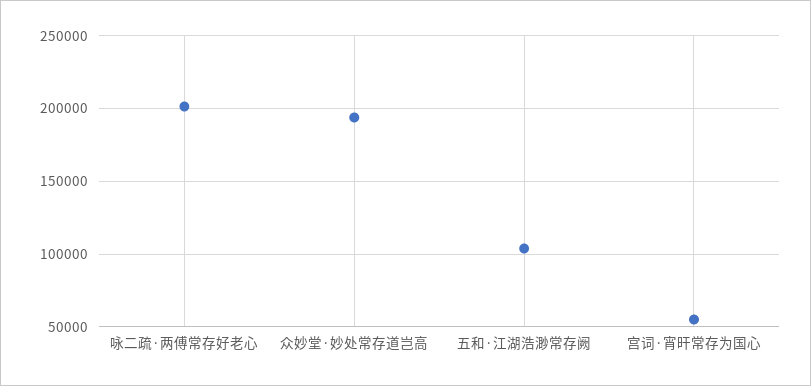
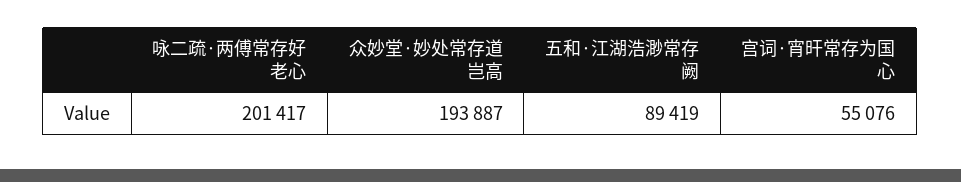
五和·江湖浩渺常存阙: 105000 -> 89419

